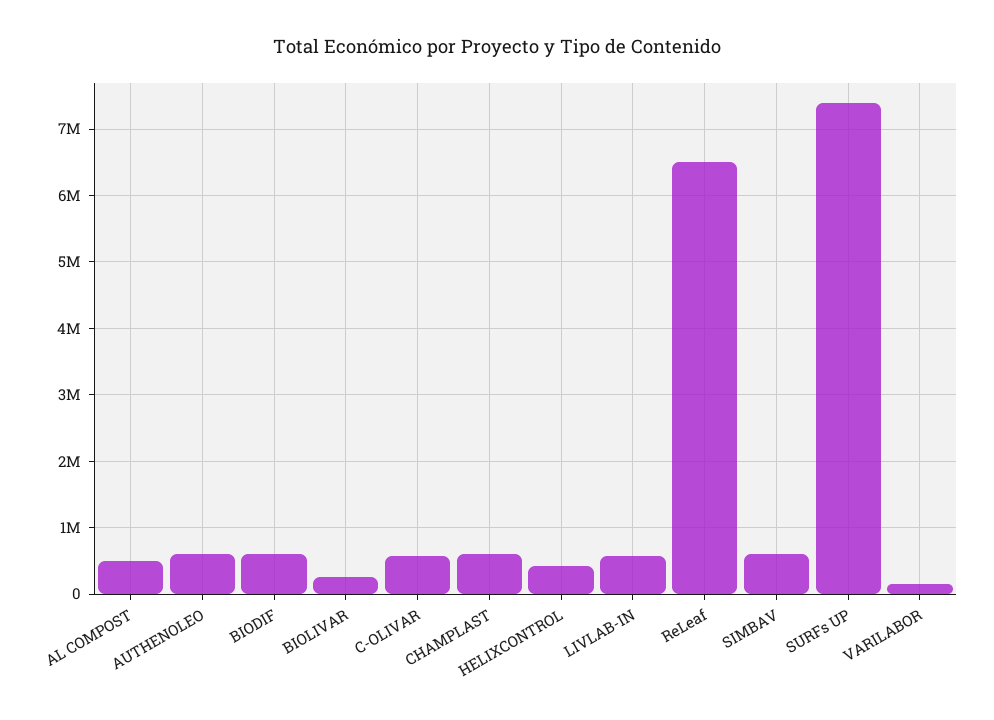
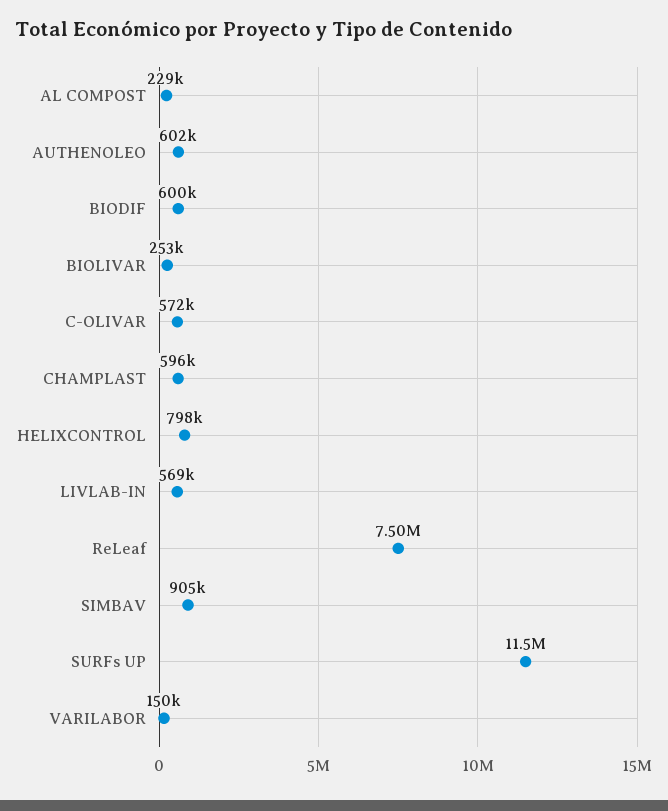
AL COMPOST: 500000 -> 229000
HELIXCONTROL: 400000 -> 798000
ReLeaf: 6500000 -> 7500000
SIMBAV: 600000 -> 905000
SURFs UP: 7400000 -> 11500000

